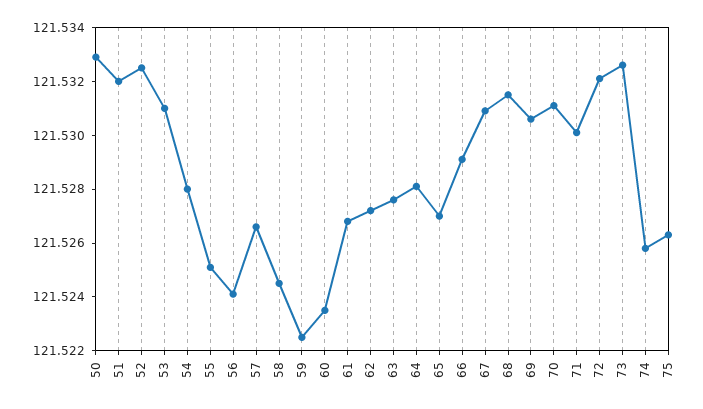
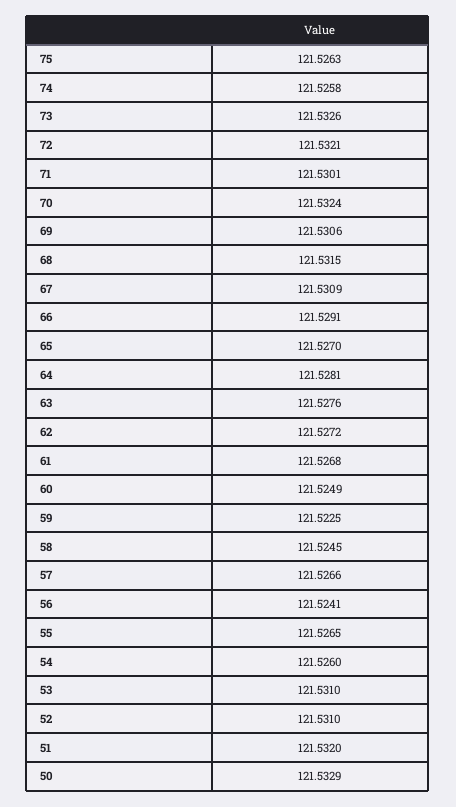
52: 121.5325 -> 121.531
54: 121.528 -> 121.526
55: 121.525 -> 121.5265
60: 121.5235 -> 121.5249
70: 121.531 -> 121.5324

